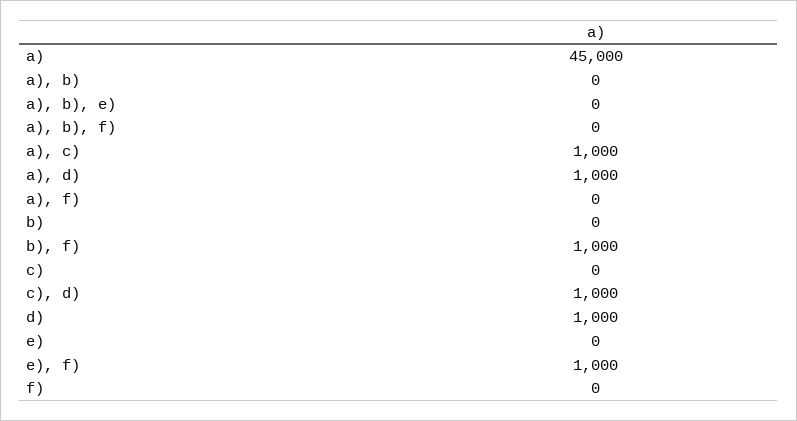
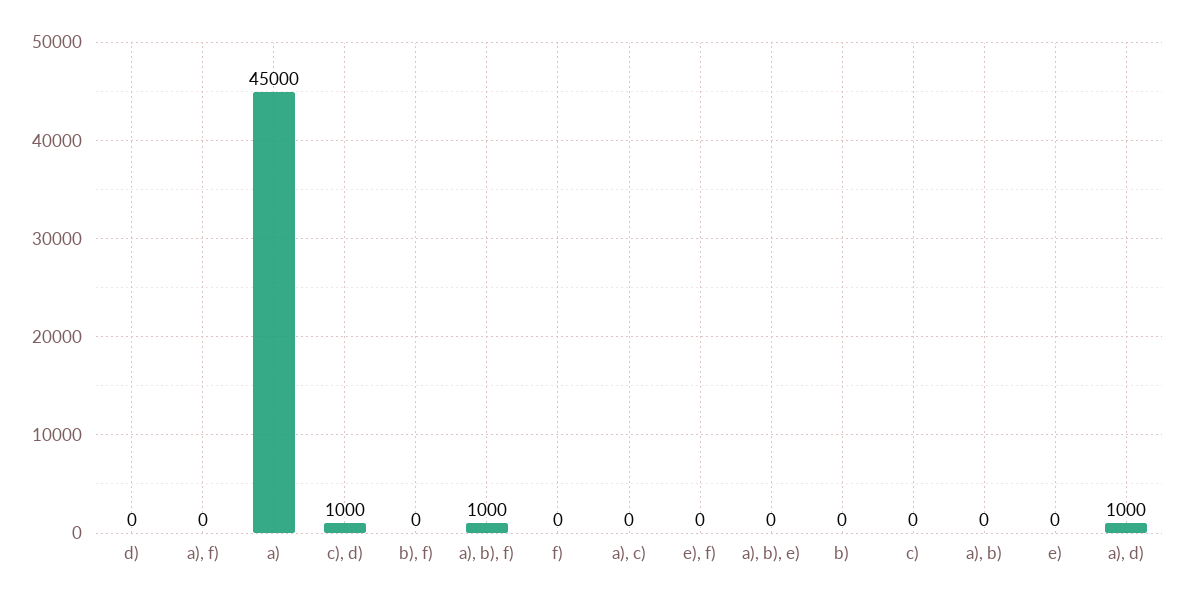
a), b), f): 0 -> 1000
a), c): 1000 -> 0
b), f): 1000 -> 0
d): 1000 -> 0
e), f): 1000 -> 0

